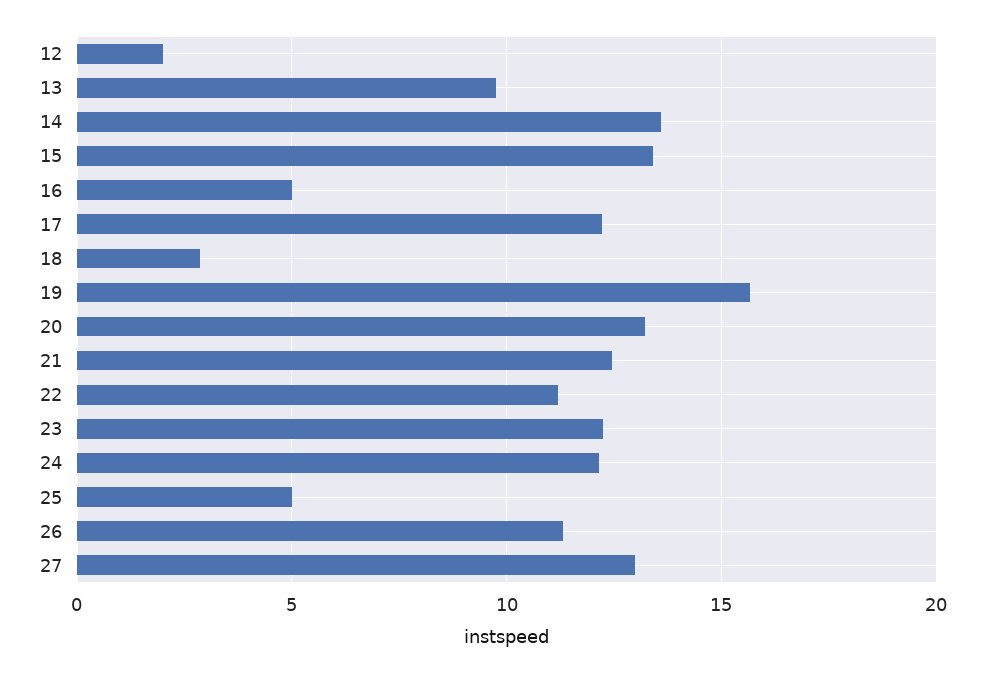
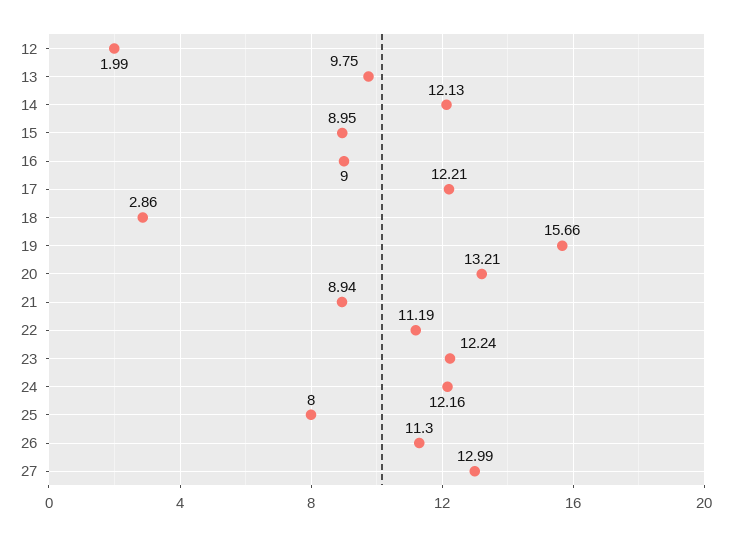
14: 13.5 -> 12.13
15: 13.5 -> 8.95
16: 5 -> 9
21: 12.5 -> 8.94
25: 5 -> 8

